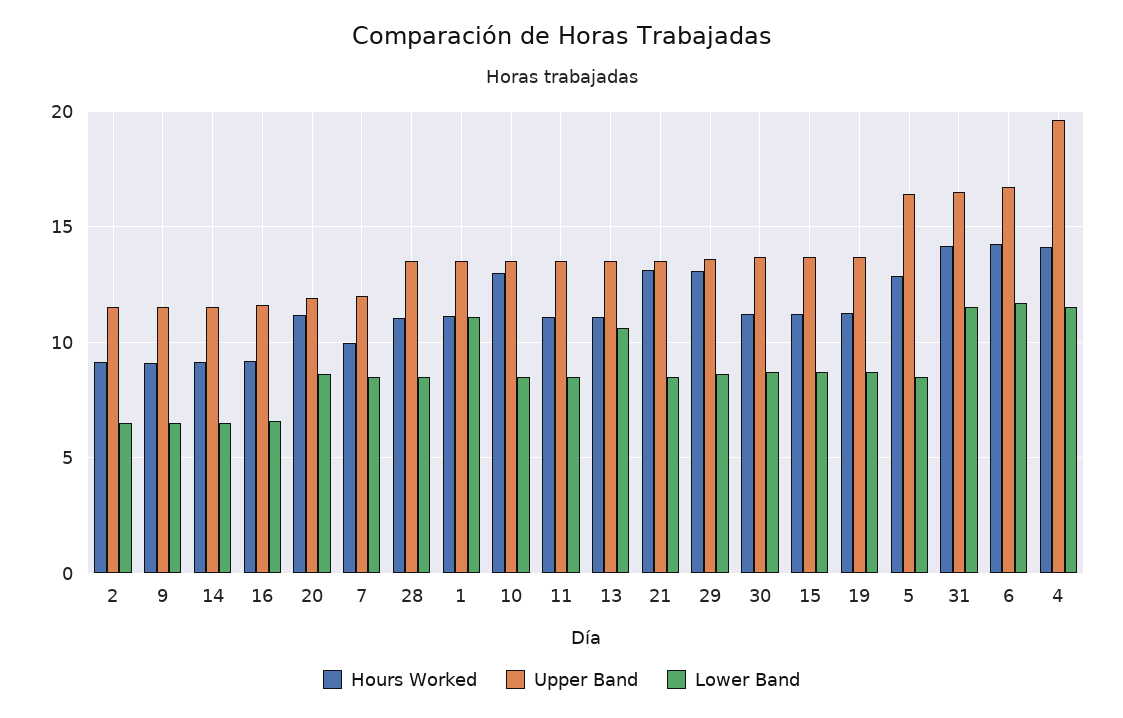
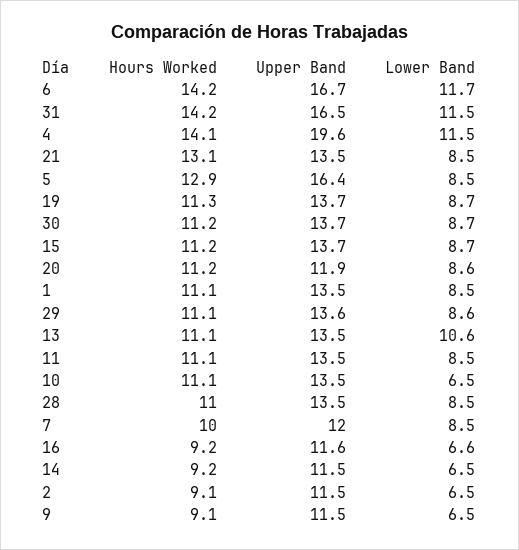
Lower Band, 1: 11 -> 8.5
Hours Worked, 10: 13 -> 11.1
Lower Band, 10: 8.5 -> 6.5
Hours Worked, 29: 13 -> 11.1

